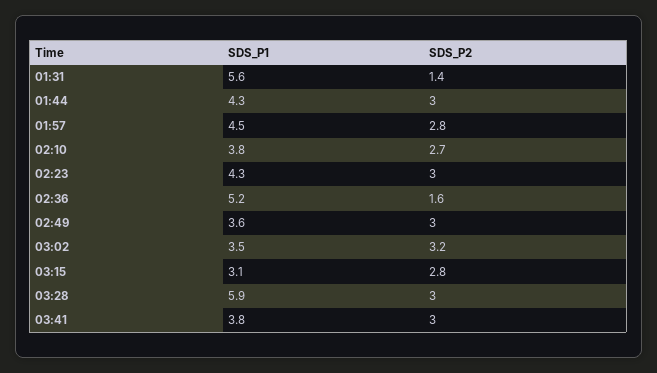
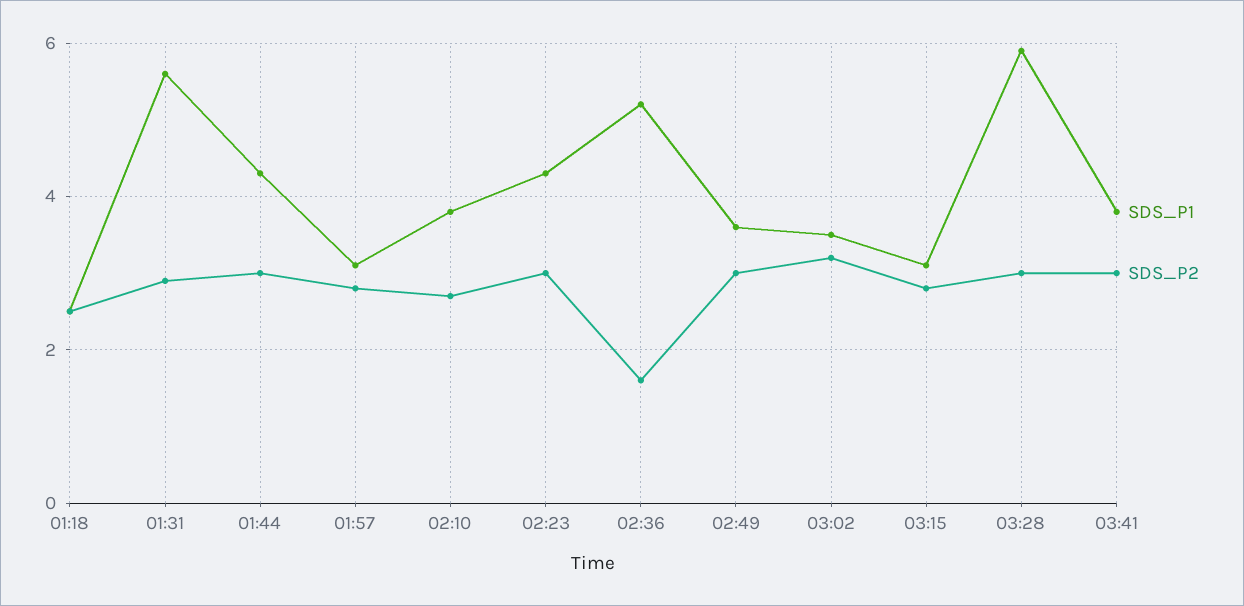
SDS_P2, 01:31: 1.4 -> 3
SDS_P1, 01:57: 4.5 -> 3
SDS_P1, 01:18: none -> 2.5
SDS_P2, 01:18: none -> 2.5

